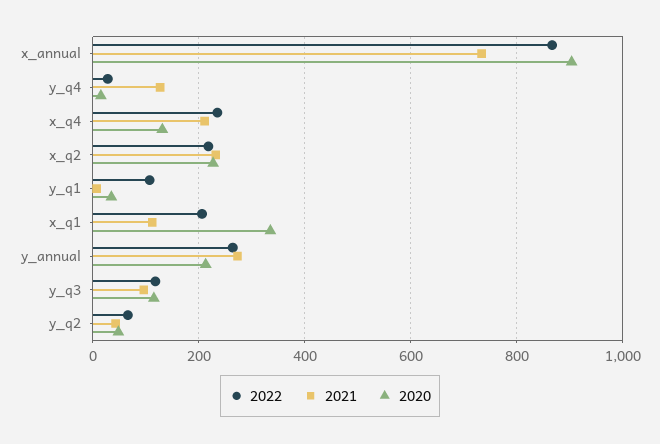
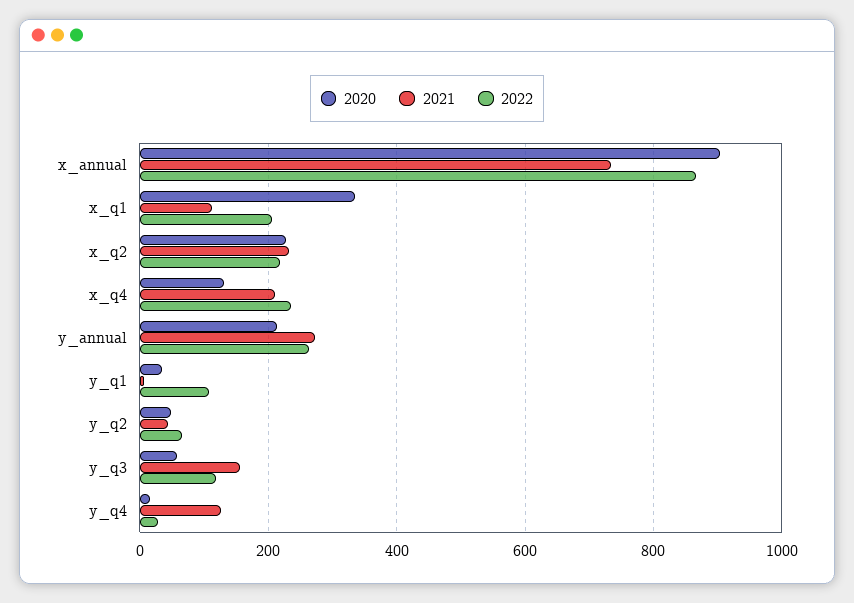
2021, y_q3: 100 -> 160
2020, y_q3: 120 -> 60

